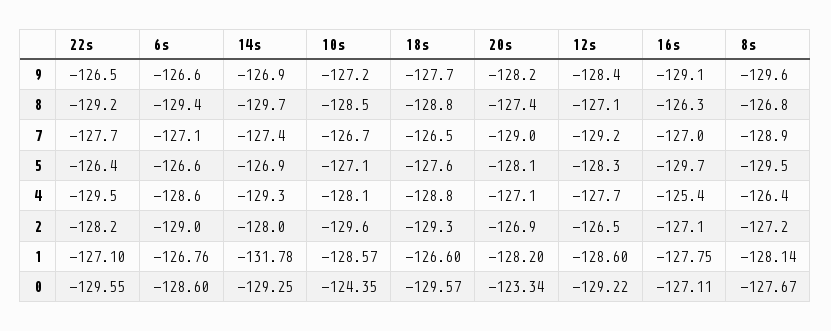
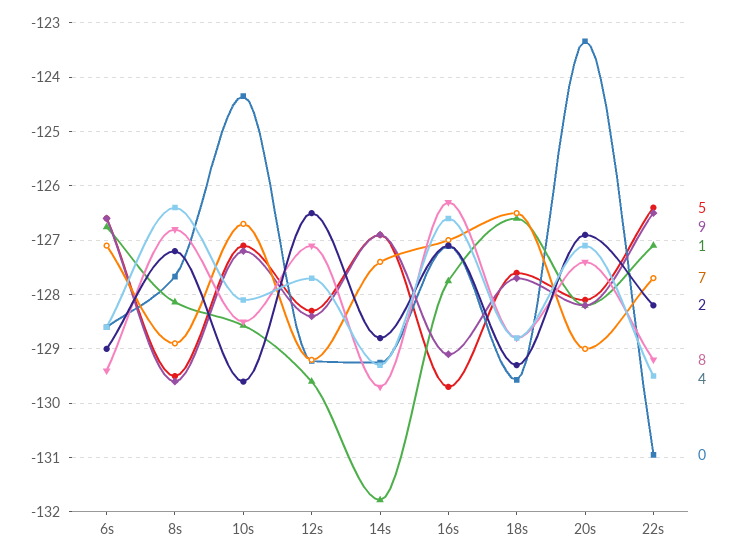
4, 16s: -125.4 -> -126.6
2, 14s: -128 -> -128.8
1, 12s: -128.6 -> -129.6
0, 22s: -129.55 -> -131

